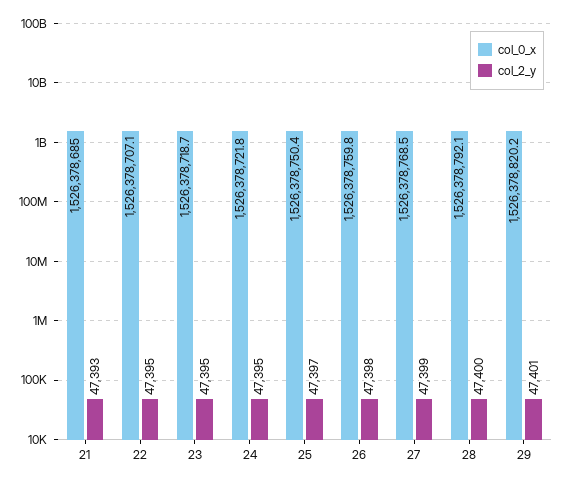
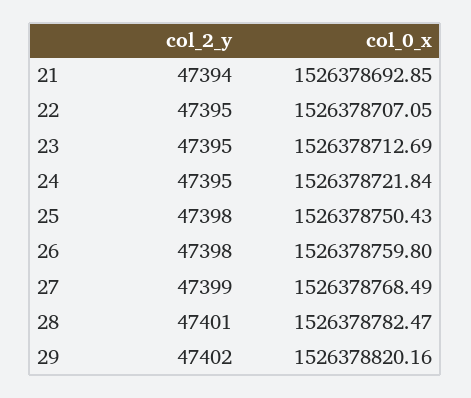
col_0_x, 21: 1526378685 -> 1526378692.85
col_2_y, 21: 47393 -> 47394
col_0_x, 23: 1526378718.7 -> 1526378712.69
col_2_y, 25: 47397 -> 47398
col_0_x, 28: 1526378792.1 -> 1526378782.47
col_2_y, 28: 47400 -> 47401
col_2_y, 29: 47401 -> 47402

